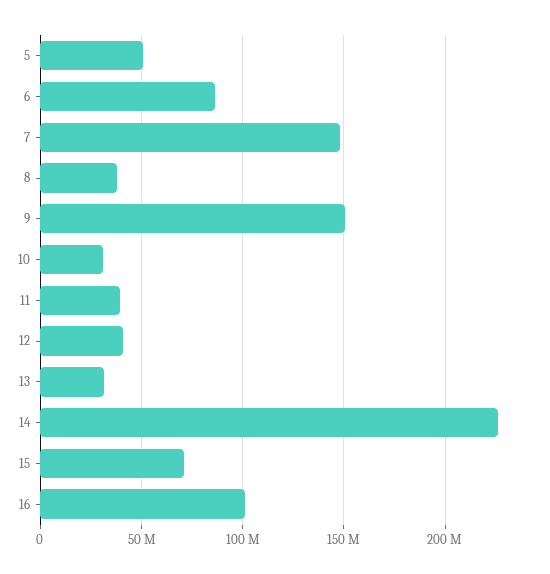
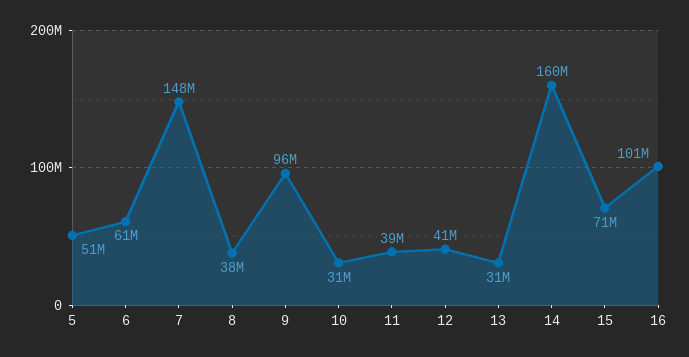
6: 85000000 -> 61000000
9: 150000000 -> 96000000
14: 225000000 -> 160000000

